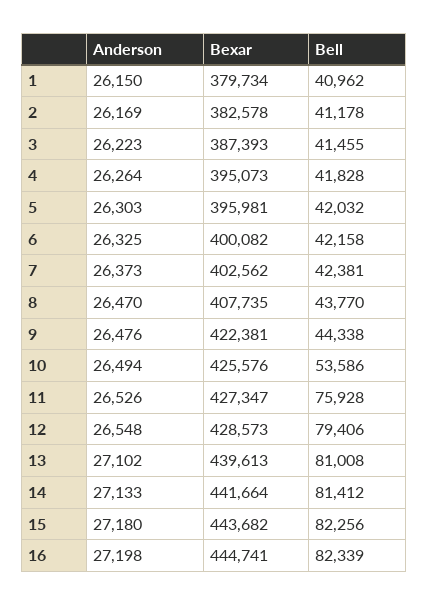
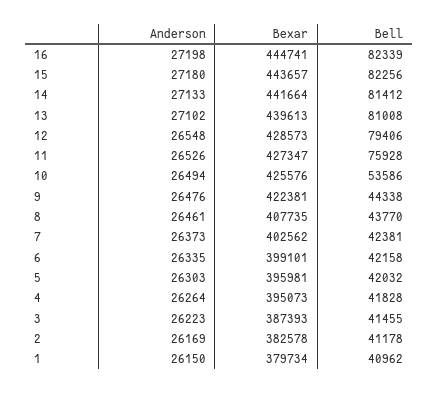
Anderson, 6: 26325 -> 26335
Bexar, 6: 400082 -> 399101
Anderson, 8: 26470 -> 26461
Bexar, 15: 443682 -> 443657

